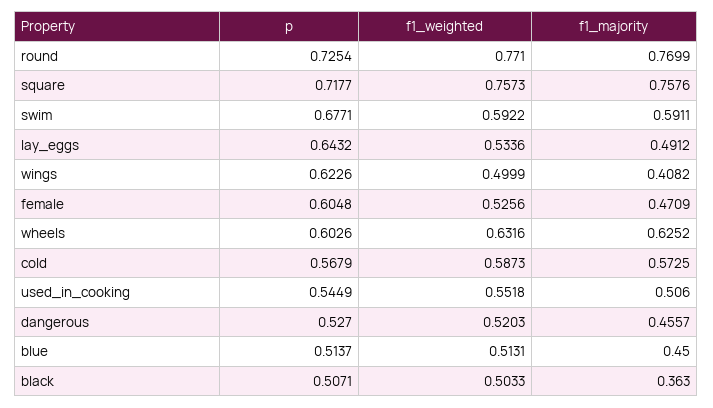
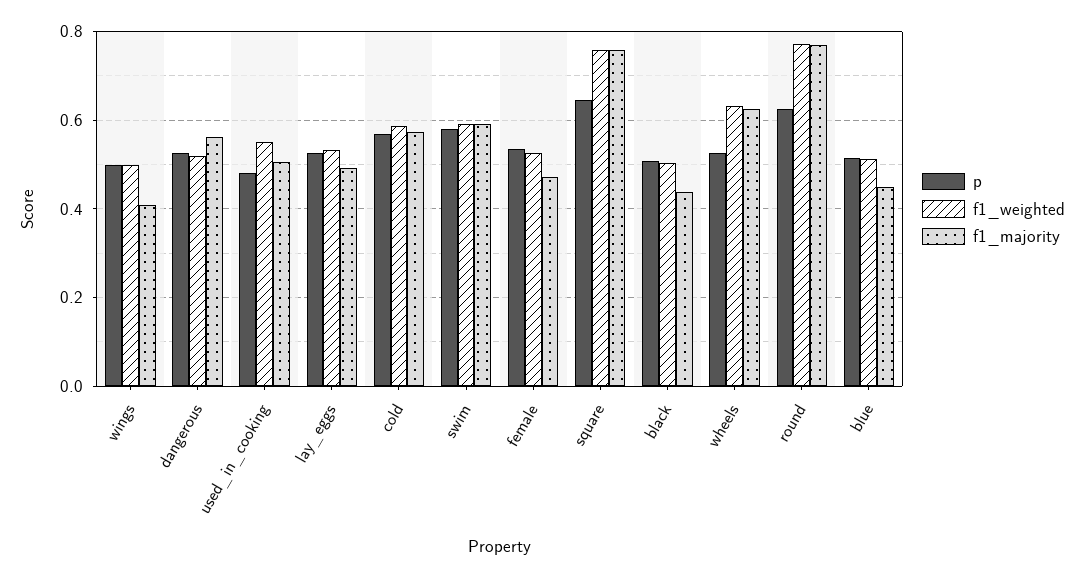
p, round: 0.7254 -> 0.62
p, square: 0.7177 -> 0.64
p, swim: 0.6771 -> 0.58
p, lay_eggs: 0.6432 -> 0.52
p, wings: 0.6226 -> 0.5
p, female: 0.6048 -> 0.54
p, wheels: 0.6026 -> 0.52
p, used_in_cooking: 0.5449 -> 0.48
f1_majority, dangerous: 0.4557 -> 0.56
f1_majority, black: 0.363 -> 0.44

